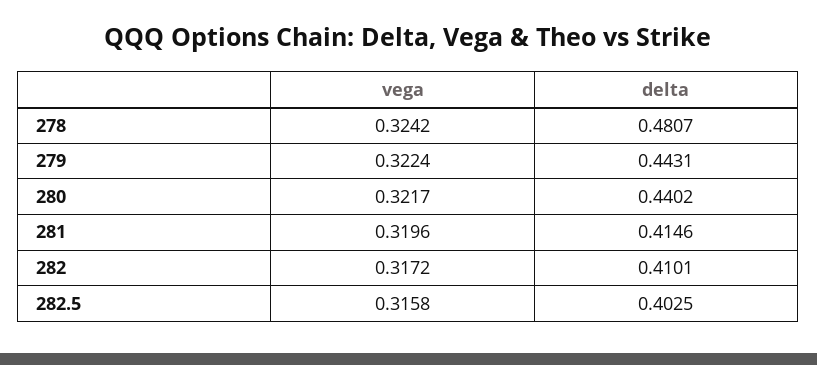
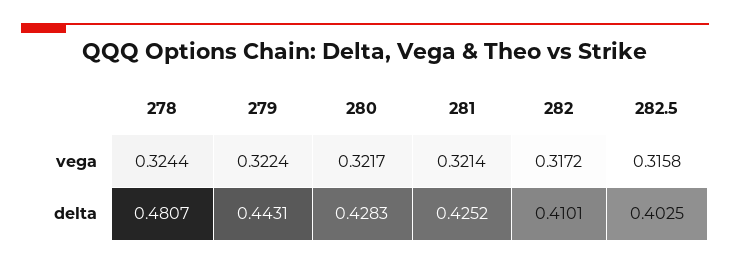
vega, 278: 0.3242 -> 0.3244
delta, 280: 0.4402 -> 0.4283
vega, 281: 0.3196 -> 0.3214
delta, 281: 0.4146 -> 0.4252

